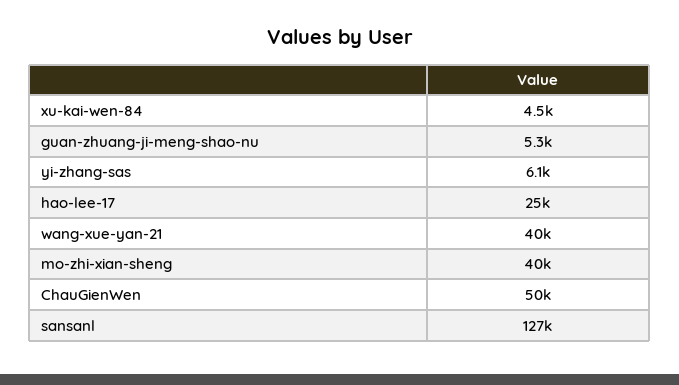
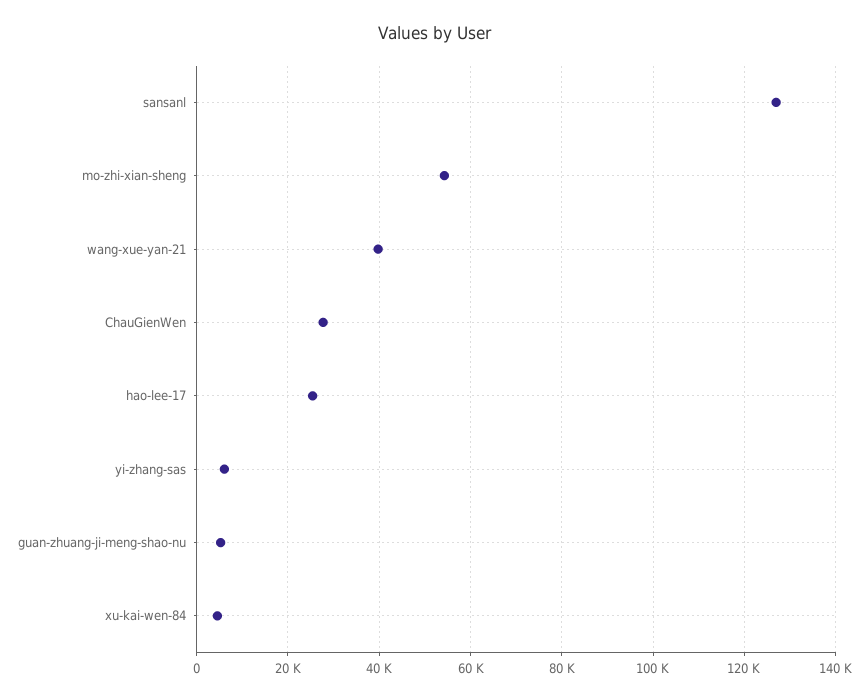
mo-zhi-xian-sheng: 40000 -> 54000
ChauGienWen: 50000 -> 28000

